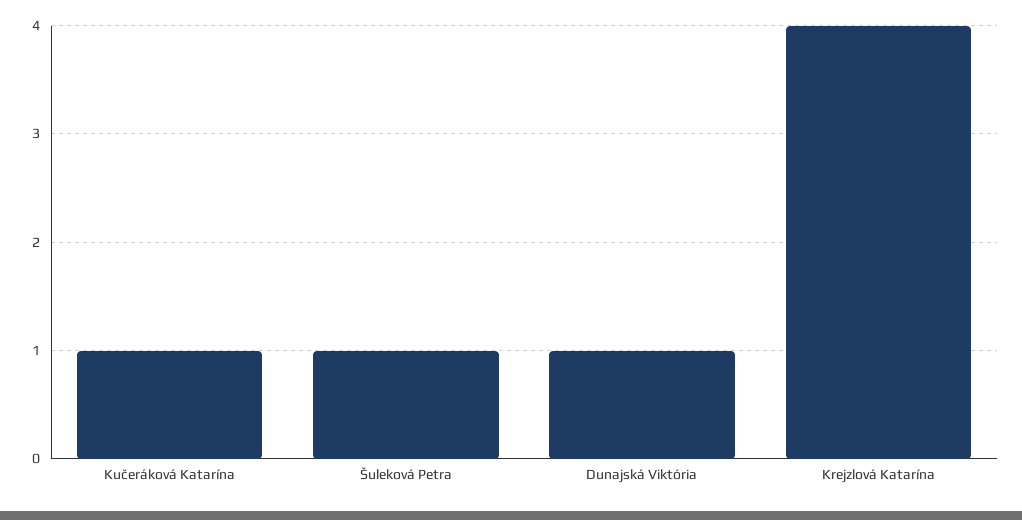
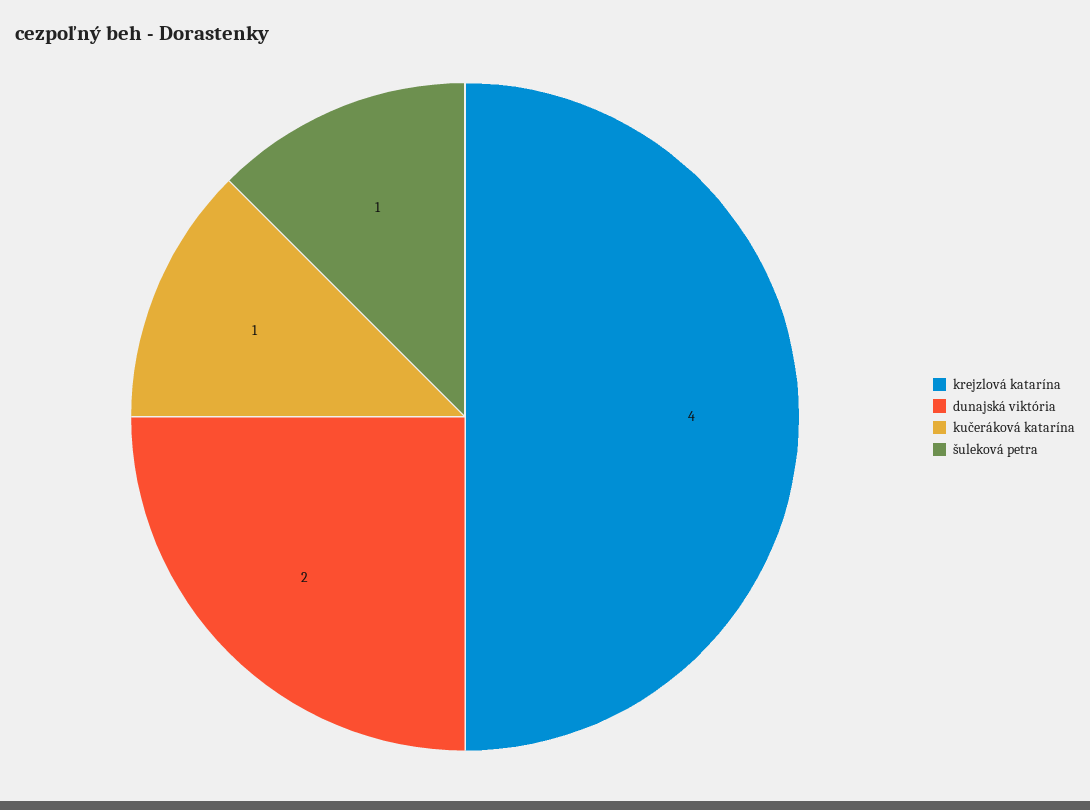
Dunajská Viktória: 1 -> 2

